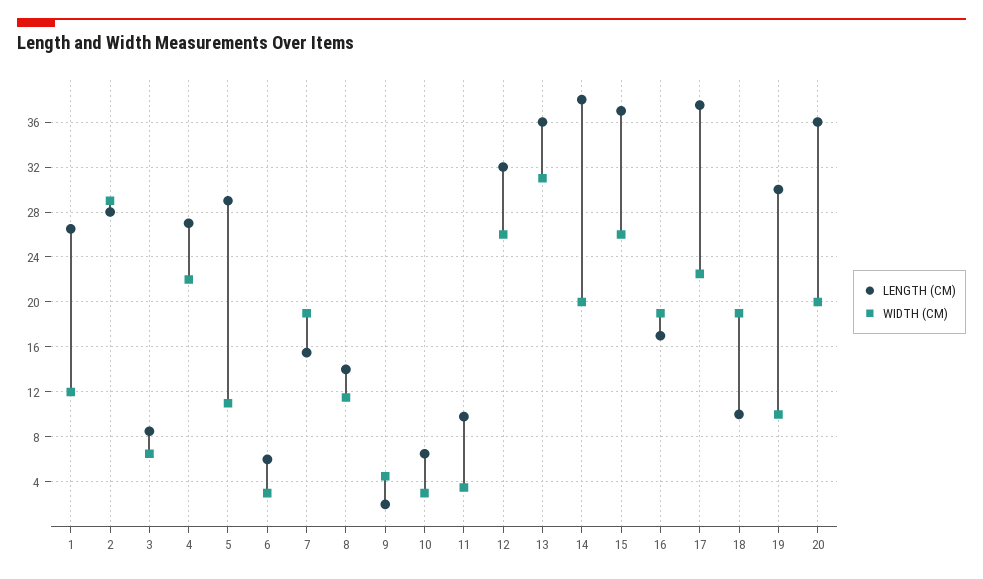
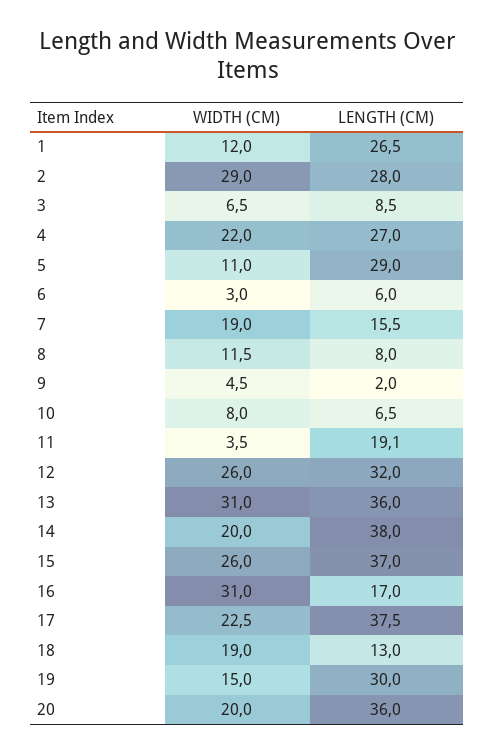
LENGTH (CM), 8: 14 -> 8
WIDTH (CM), 10: 3 -> 8
LENGTH (CM), 11: 10 -> 19.1
WIDTH (CM), 16: 19 -> 31
LENGTH (CM), 18: 10 -> 13
WIDTH (CM), 19: 10 -> 15

